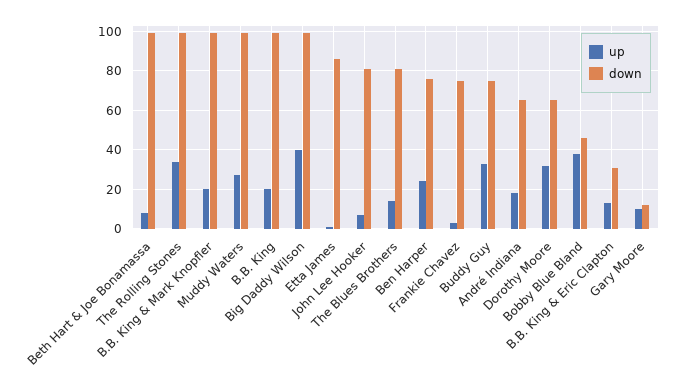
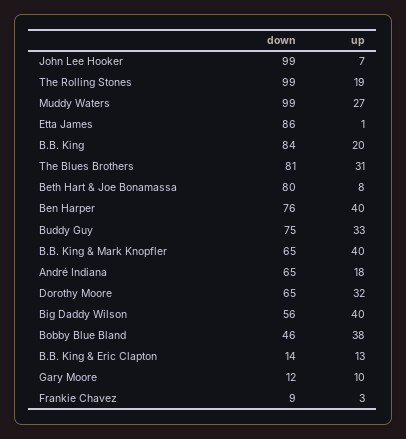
down, Beth Hart & Joe Bonamassa: 100 -> 80
up, The Rolling Stones: 35 -> 19
up, B.B. King & Mark Knopfler: 20 -> 40
down, B.B. King & Mark Knopfler: 100 -> 65
down, B.B. King: 100 -> 84
down, Big Daddy Wilson: 100 -> 56
down, John Lee Hooker: 80 -> 99
up, The Blues Brothers: 15 -> 31
up, Ben Harper: 25 -> 40
down, Frankie Chavez: 75 -> 9
down, B.B. King & Eric Clapton: 30 -> 14

